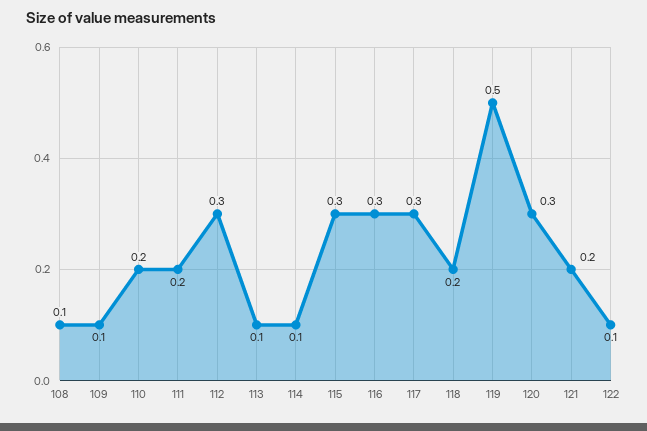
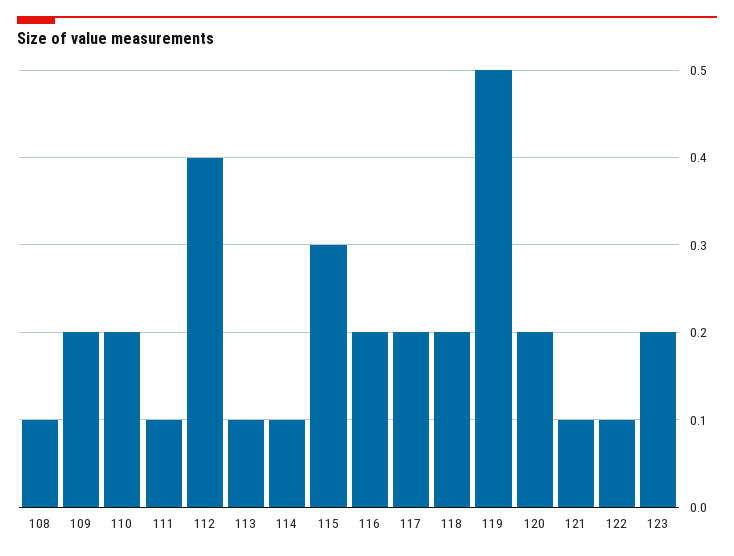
109: 0.1 -> 0.2
111: 0.2 -> 0.1
112: 0.3 -> 0.4
116: 0.3 -> 0.2
117: 0.3 -> 0.2
120: 0.3 -> 0.2
121: 0.2 -> 0.1
123: none -> 0.2

